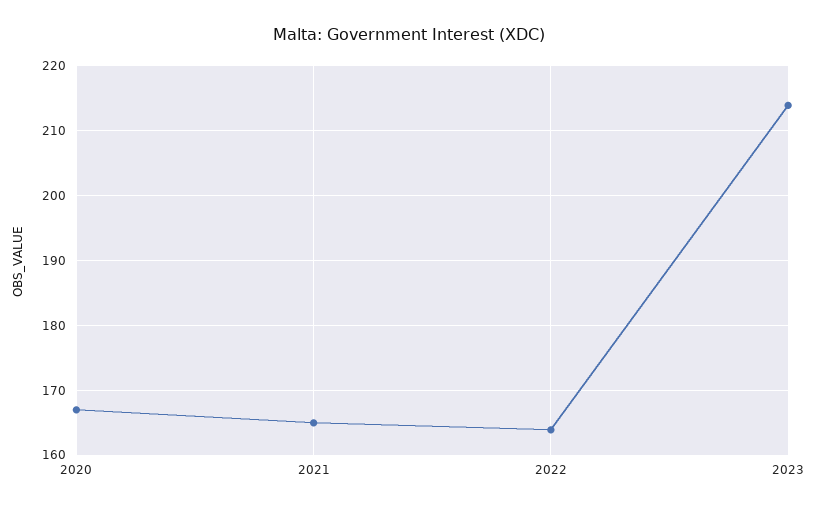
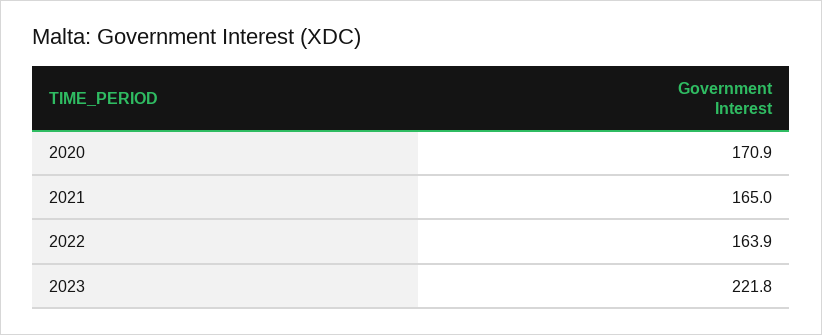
2020: 167 -> 170.9
2023: 214 -> 221.8

